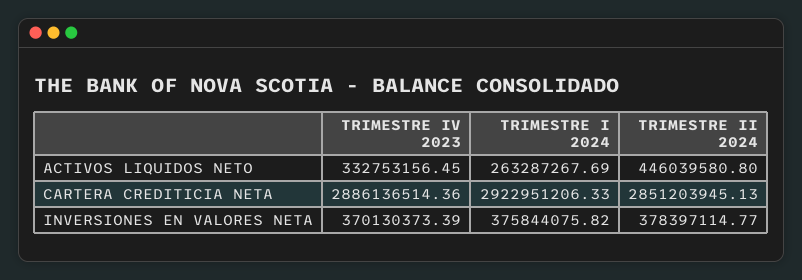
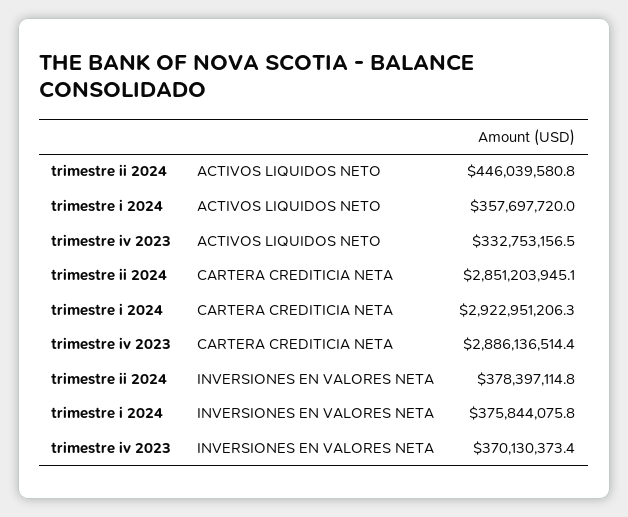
TRIMESTRE I 2024, ACTIVOS LIQUIDOS NETO: 263287267.69 -> 357697720

